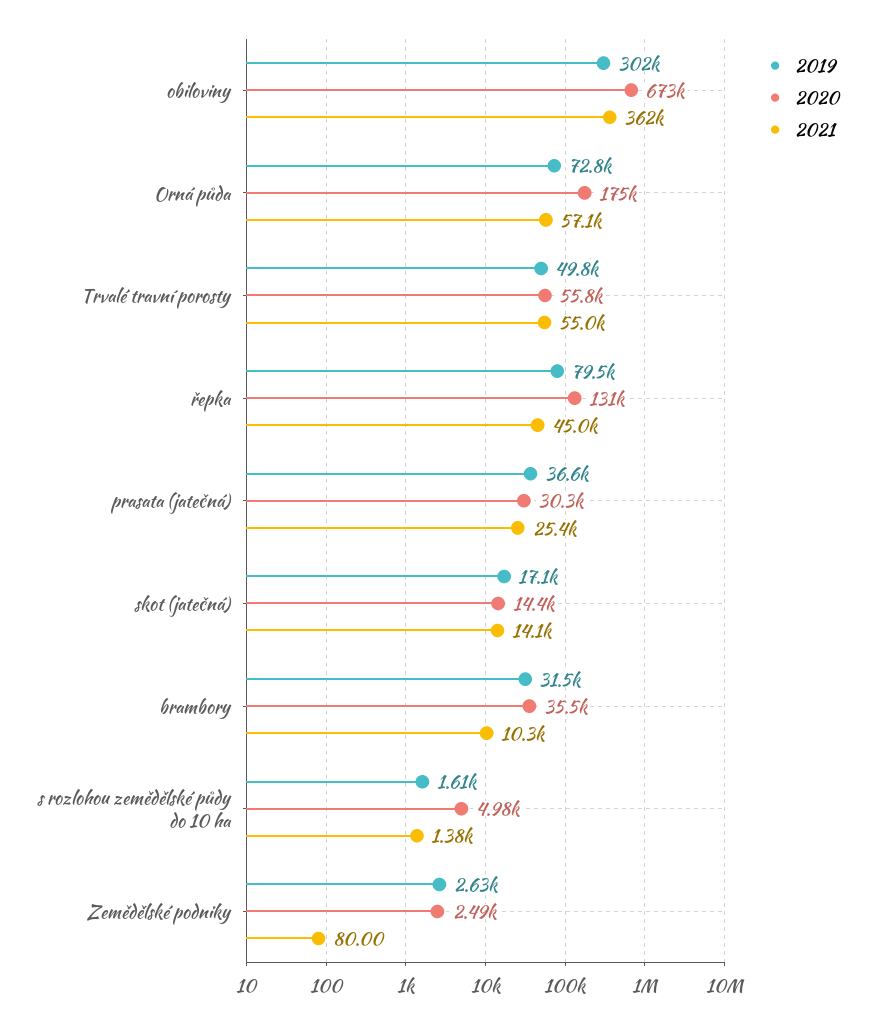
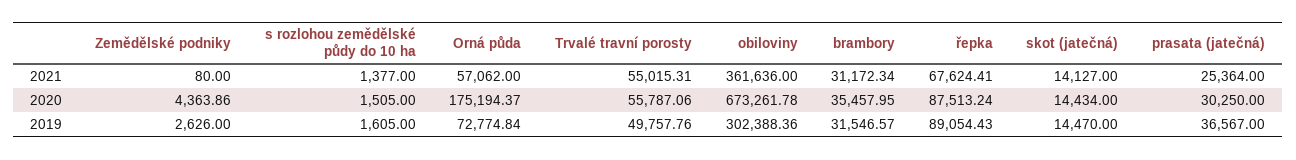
2019, řepka: 79500 -> 89054.43
2020, řepka: 131000 -> 87513.24
2021, řepka: 45000 -> 67624.41
2019, skot (jatečná): 17100 -> 14470
2021, brambory: 10300 -> 31172.34
2020, s rozlohou zemědělské půdy do 10 ha: 4980 -> 1505
2020, Zemědělské podniky: 2490 -> 4363.86

